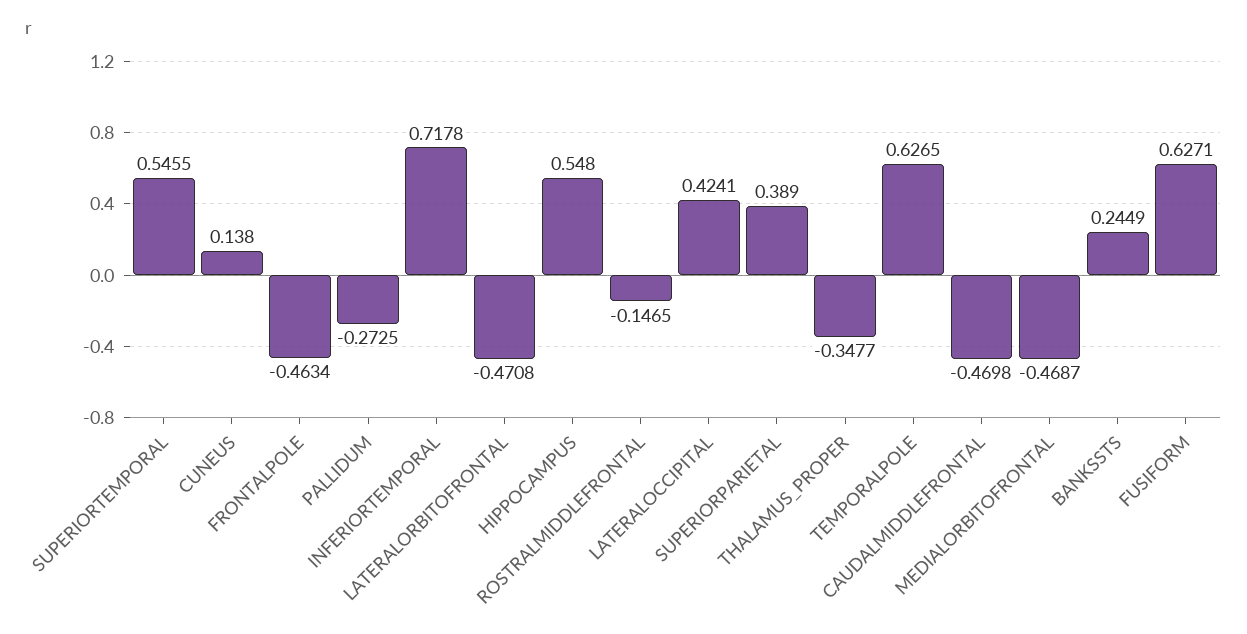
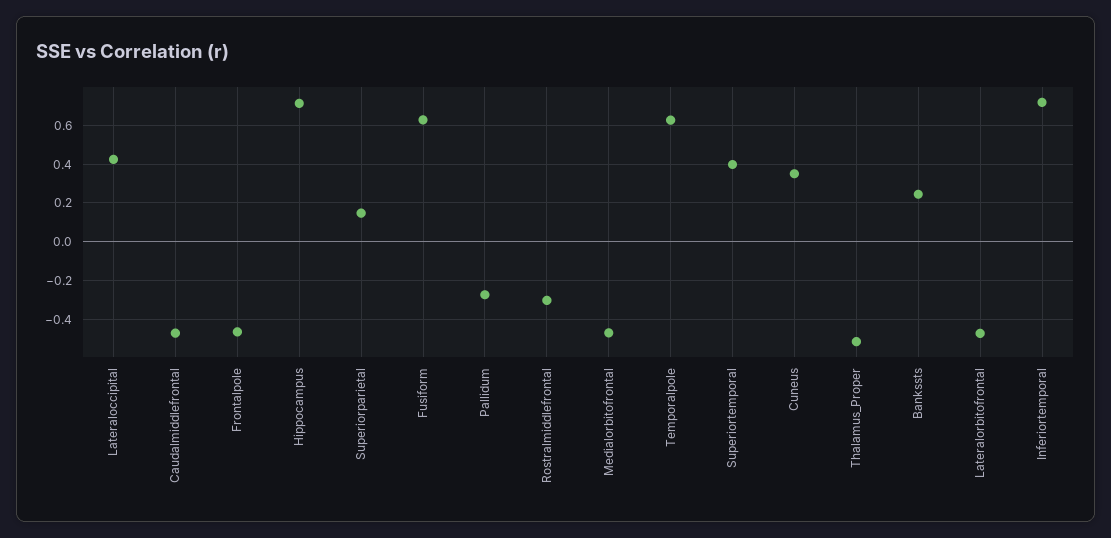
SUPERIORTEMPORAL: 0.5455 -> 0.4
CUNEUS: 0.138 -> 0.35
HIPPOCAMPUS: 0.548 -> 0.7
ROSTRALMIDDLEFRONTAL: -0.1465 -> -0.3
SUPERIORPARIETAL: 0.389 -> 0.15
THALAMUS_PROPER: -0.3477 -> -0.5

